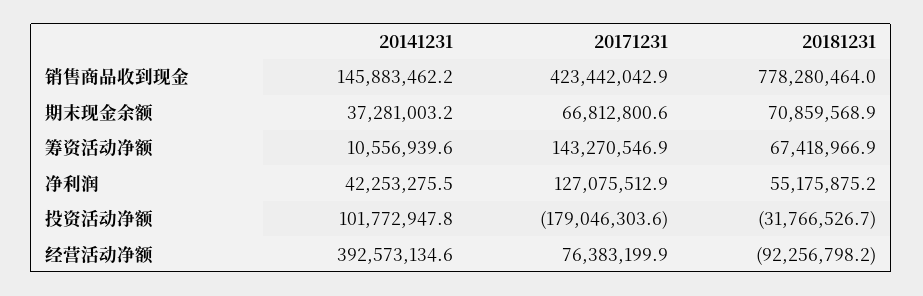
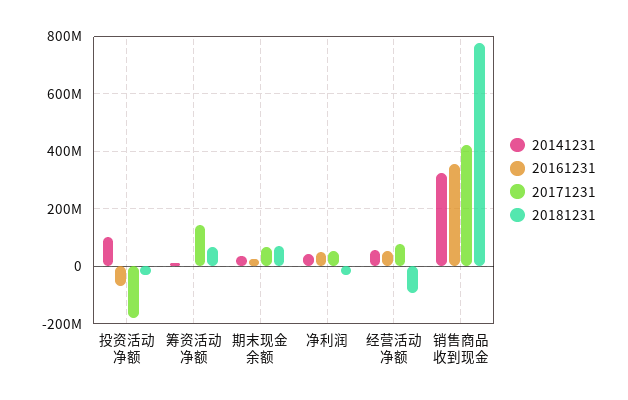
20141231, 销售商品收到现金: 145883462.2 -> 325000000
20171231, 净利润: 127075512.9 -> 50000000
20181231, 净利润: 55175875.2 -> -25000000
20141231, 经营活动净额: 392573134.6 -> 50000000
20161231, 投资活动净额: none -> -75000000
20161231, 筹资活动净额: none -> 0
20161231, 期末现金余额: none -> 25000000
20161231, 净利润: none -> 50000000
20161231, 经营活动净额: none -> 50000000
20161231, 销售商品收到现金: none -> 350000000

